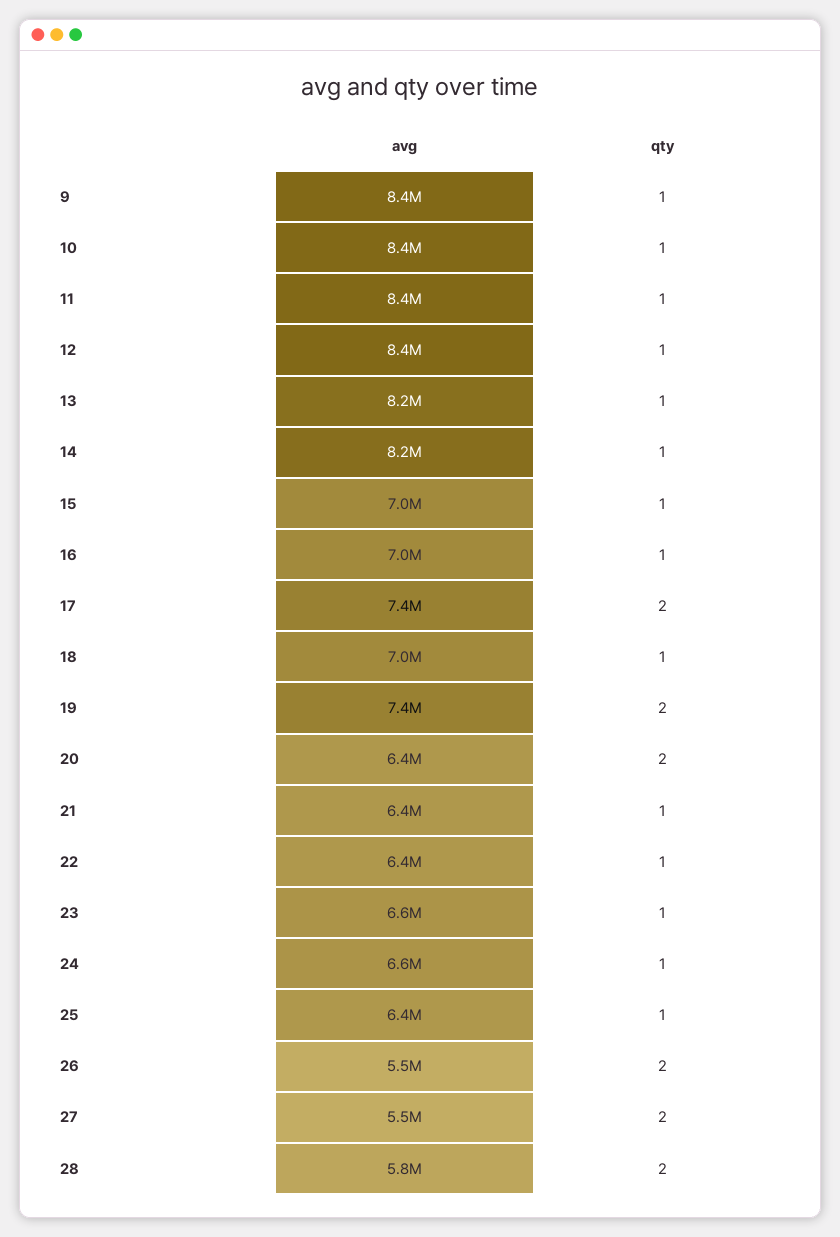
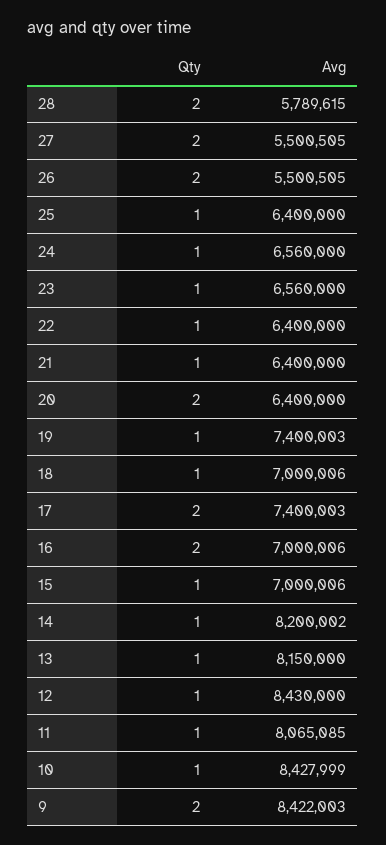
qty, 9: 1 -> 2
avg, 11: 8400000 -> 8065085
qty, 16: 1 -> 2
qty, 19: 2 -> 1

